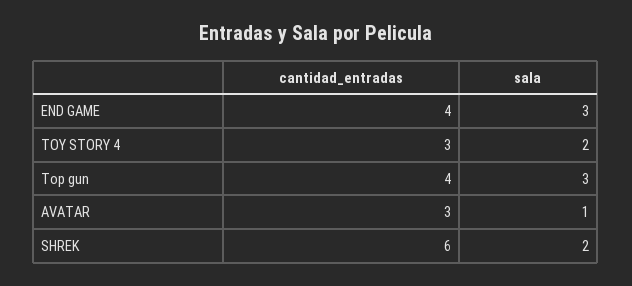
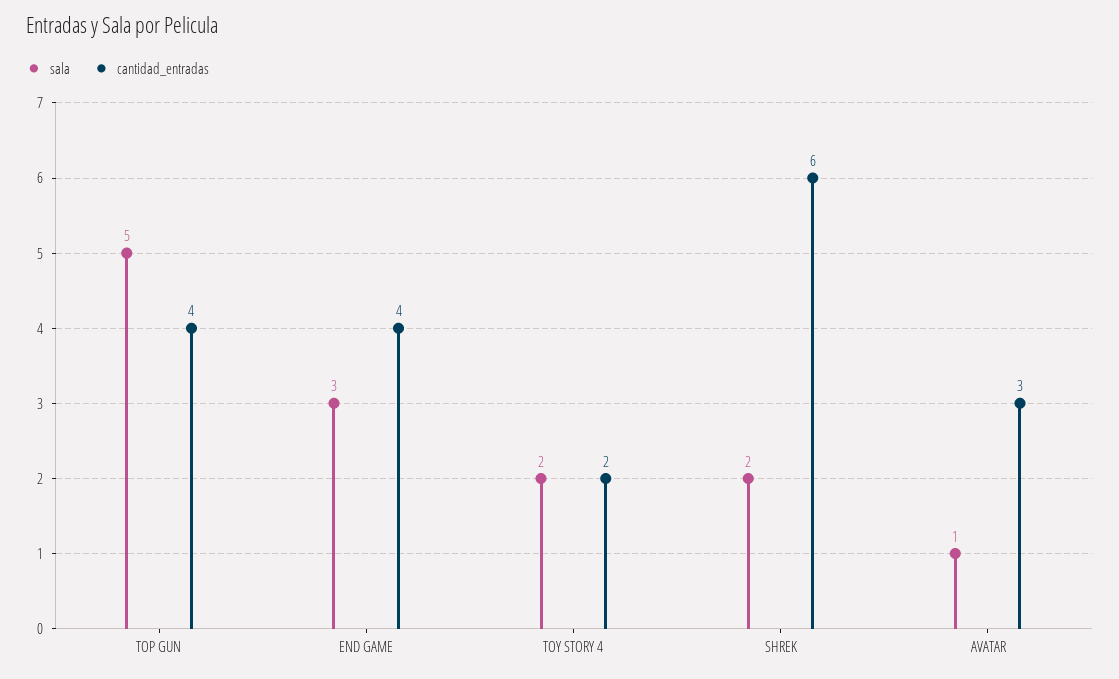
cantidad_entradas, TOY STORY 4: 3 -> 2
sala, Top gun: 3 -> 5

